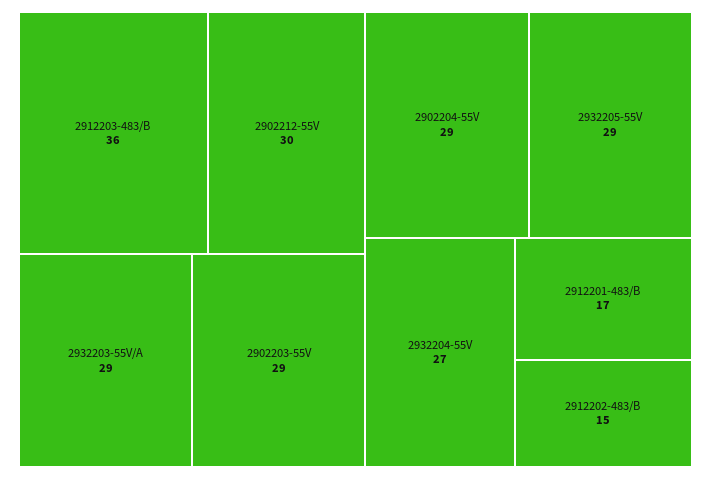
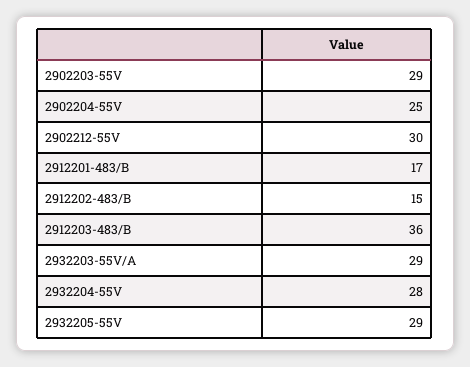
2902204-55V: 29 -> 25
2932204-55V: 27 -> 28

